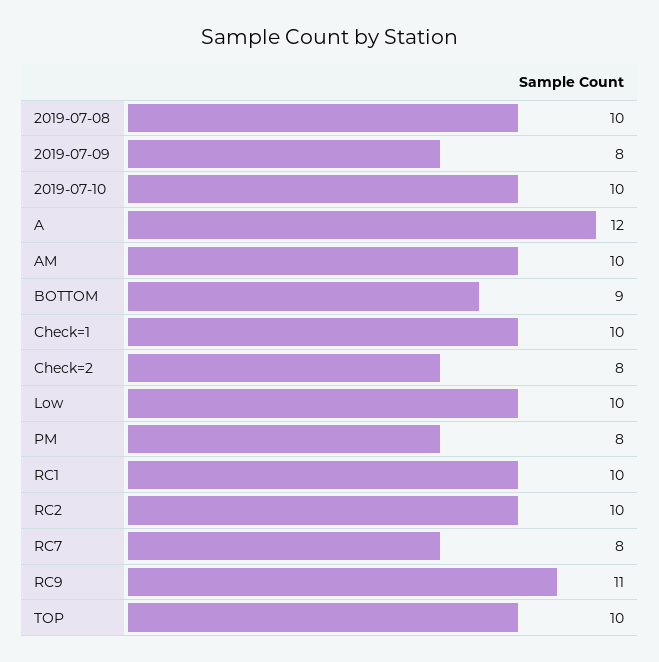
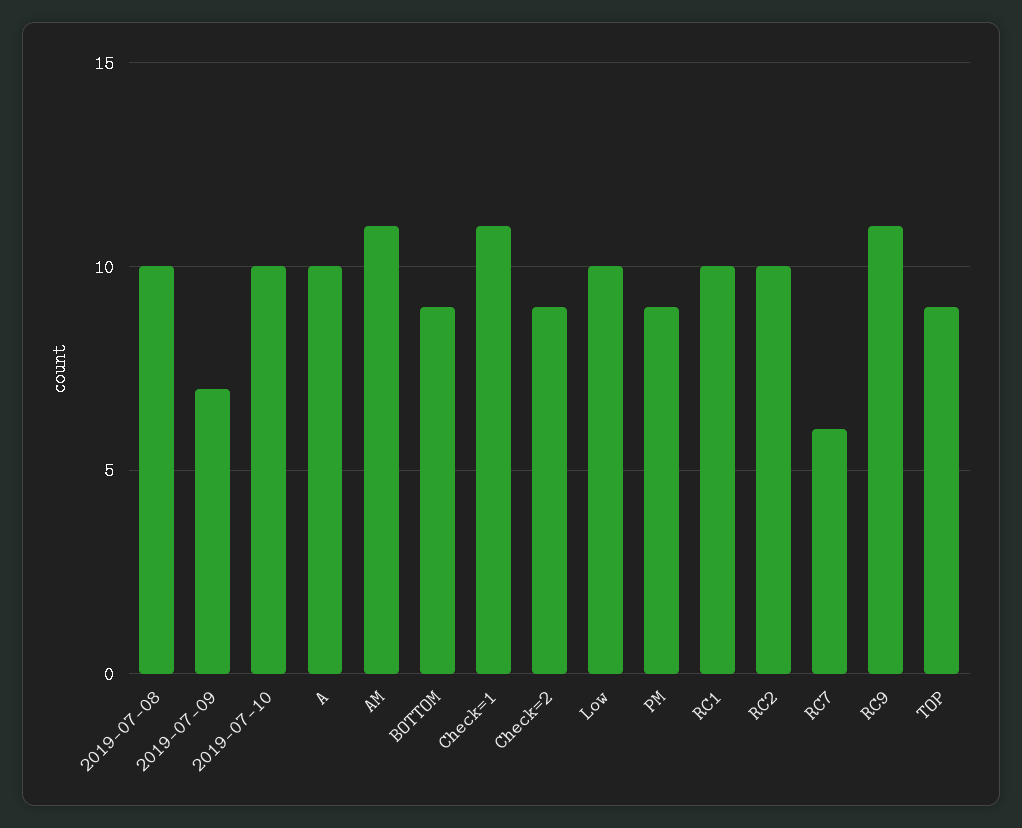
2019-07-09: 8 -> 7
A: 12 -> 10
AM: 10 -> 11
Check=1: 10 -> 11
Check=2: 8 -> 9
PM: 8 -> 9
RC7: 8 -> 6
TOP: 10 -> 9

